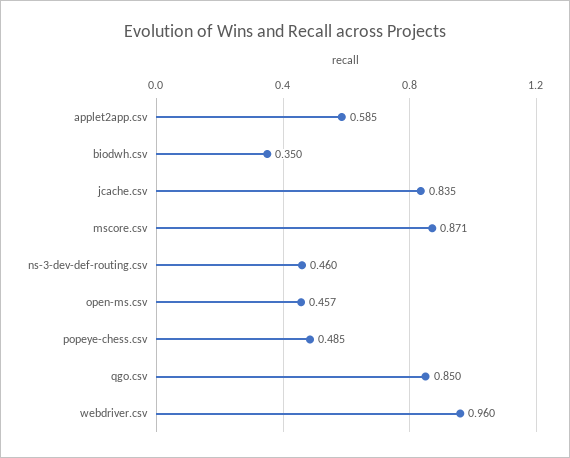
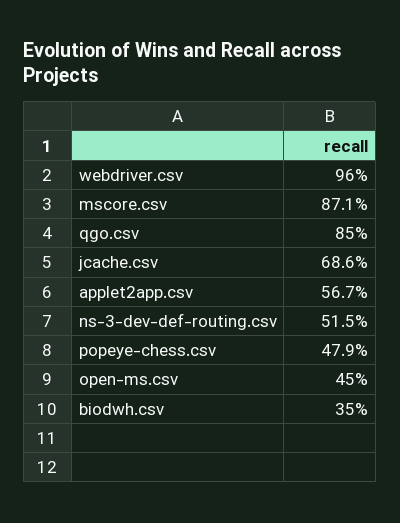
applet2app.csv: 0.585 -> 0.567
jcache.csv: 0.835 -> 0.686
ns-3-dev-def-routing.csv: 0.46 -> 0.515
open-ms.csv: 0.457 -> 0.45
popeye-chess.csv: 0.485 -> 0.479

